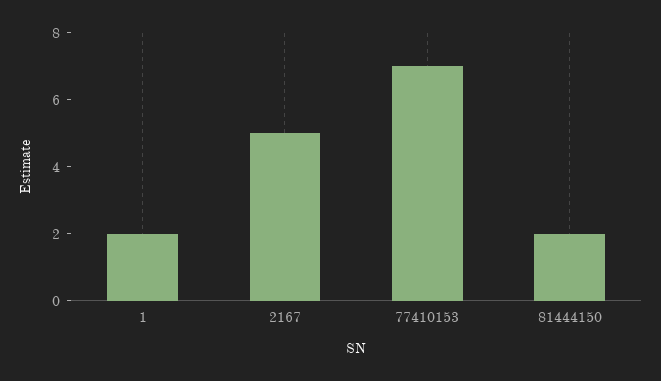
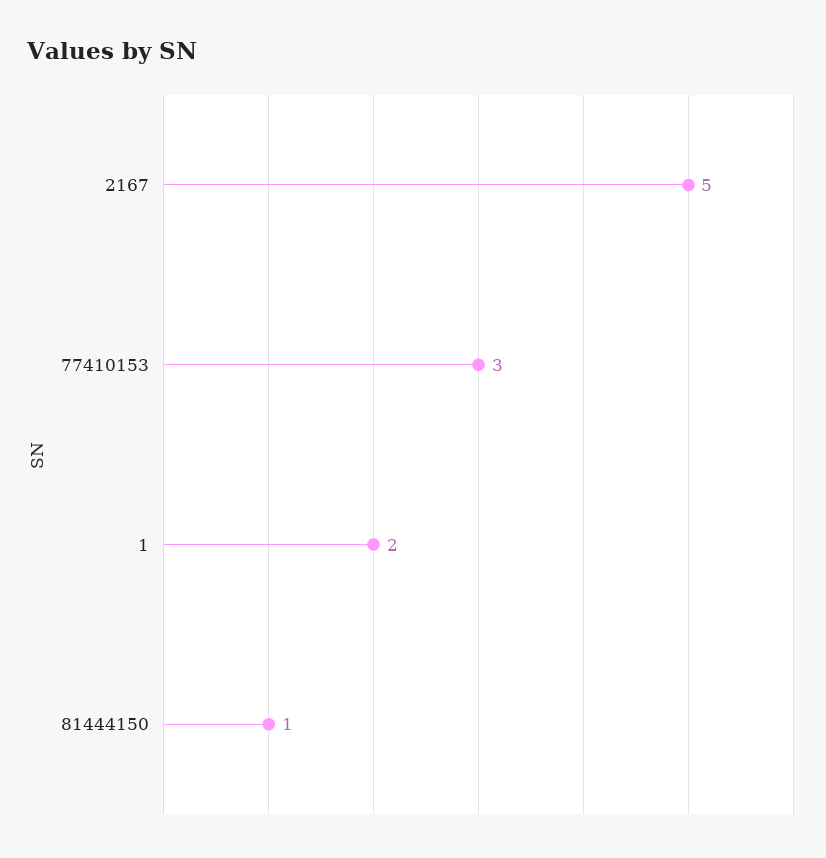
77410153: 7 -> 3
81444150: 2 -> 1

